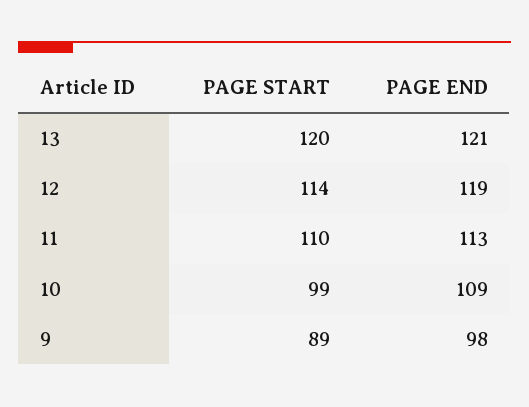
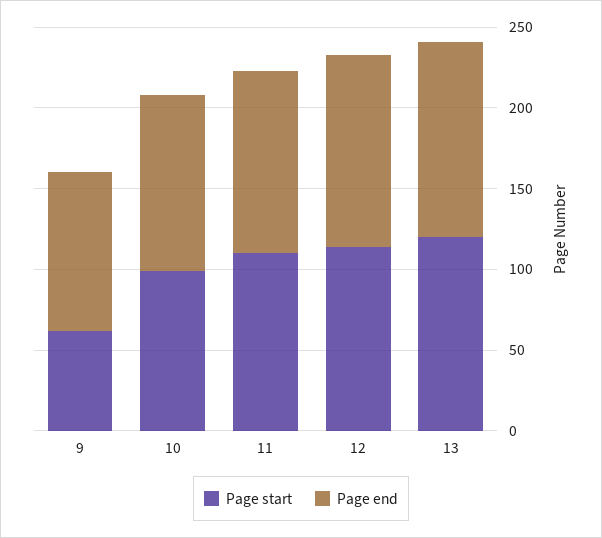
PAGE START, 9: 89 -> 60

